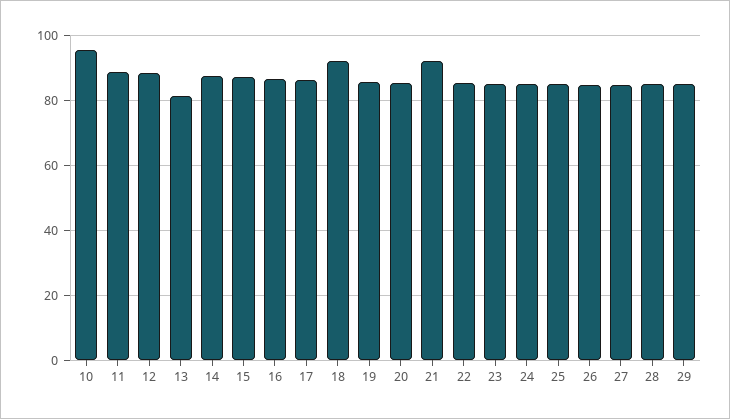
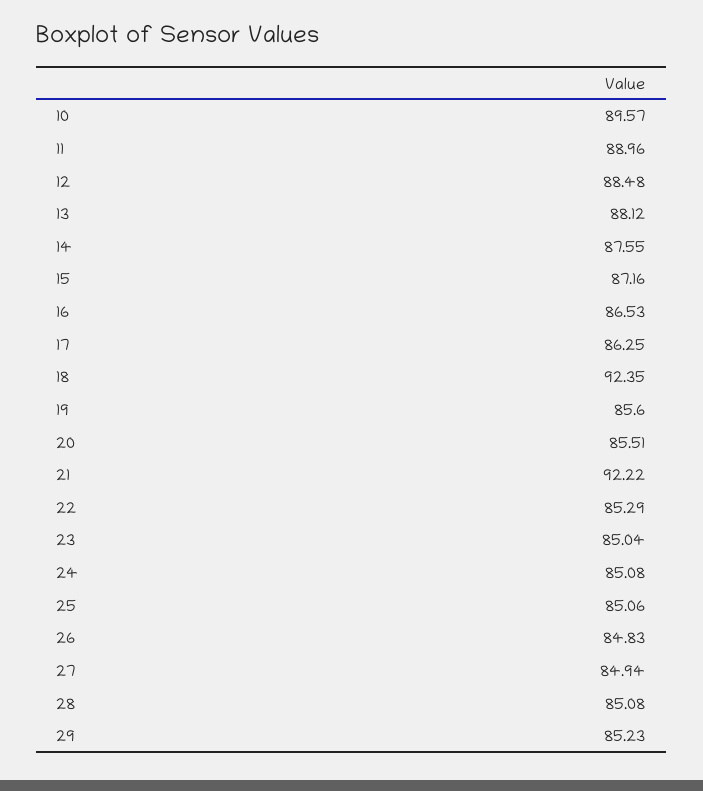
10: 96 -> 89.57
13: 82 -> 88.12

